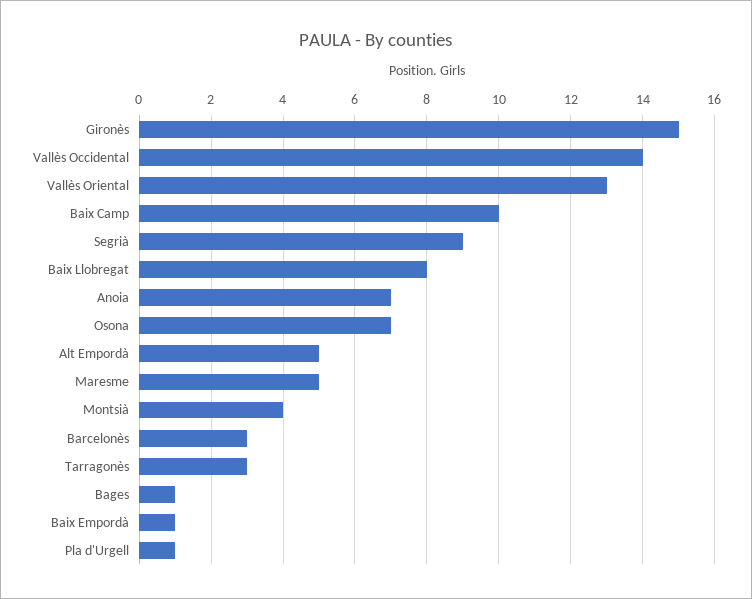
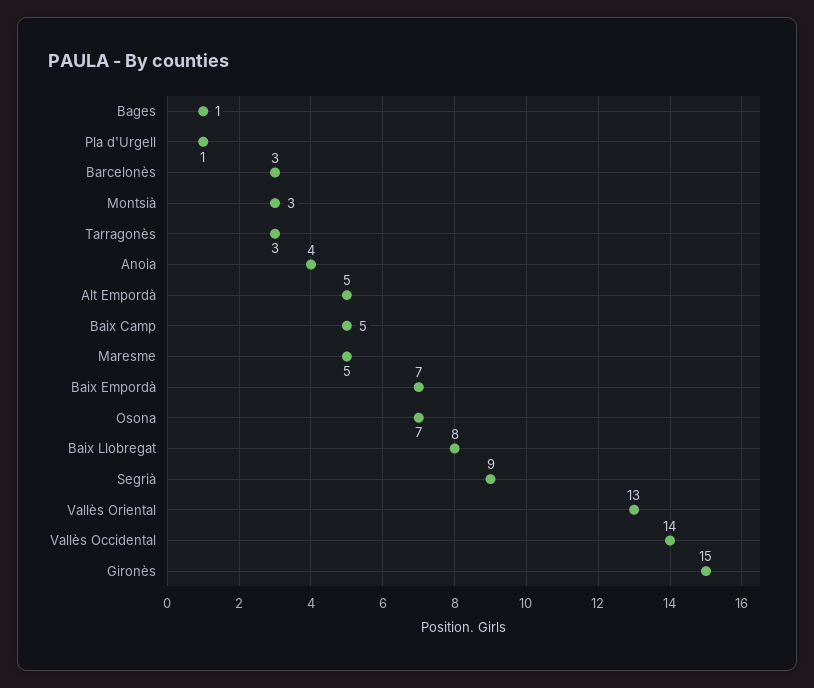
Baix Camp: 10 -> 5
Anoia: 7 -> 4
Montsià: 4 -> 3
Baix Empordà: 1 -> 7

